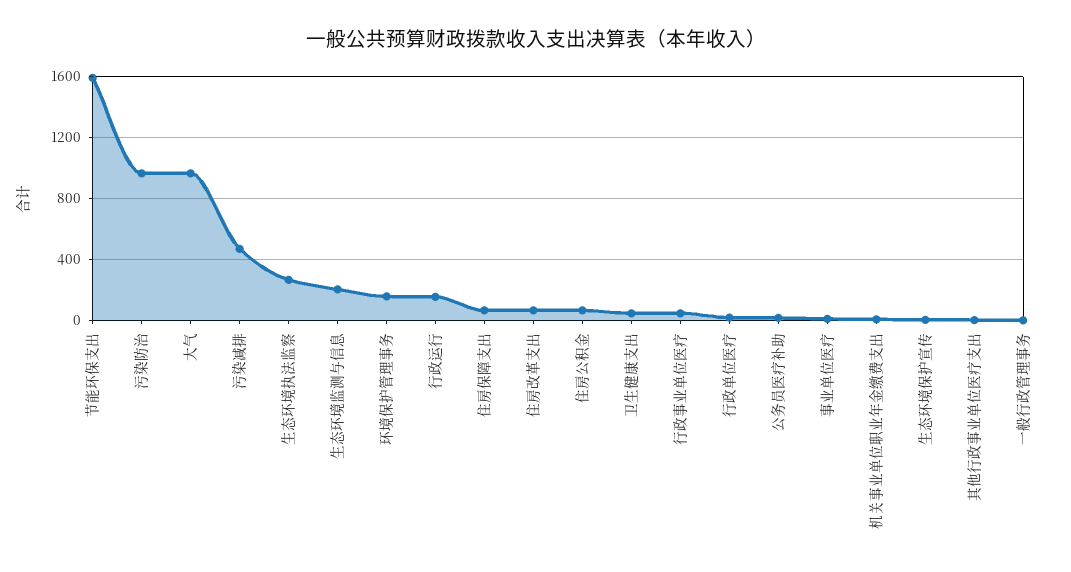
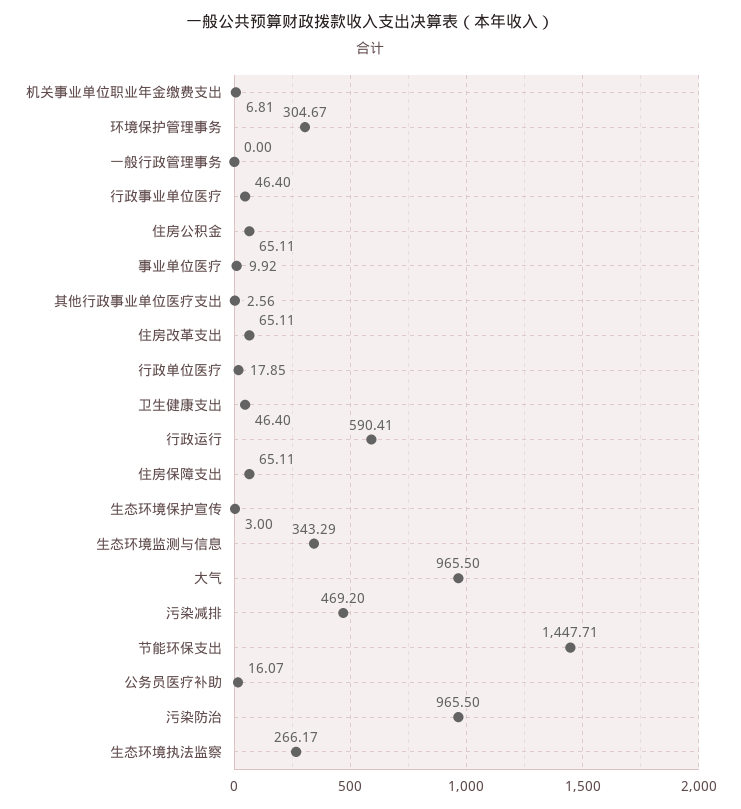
节能环保支出: 1600 -> 1447.71
生态环境监测与信息: 200 -> 343.29
环境保护管理事务: 150 -> 304.67
行政运行: 150 -> 590.41

